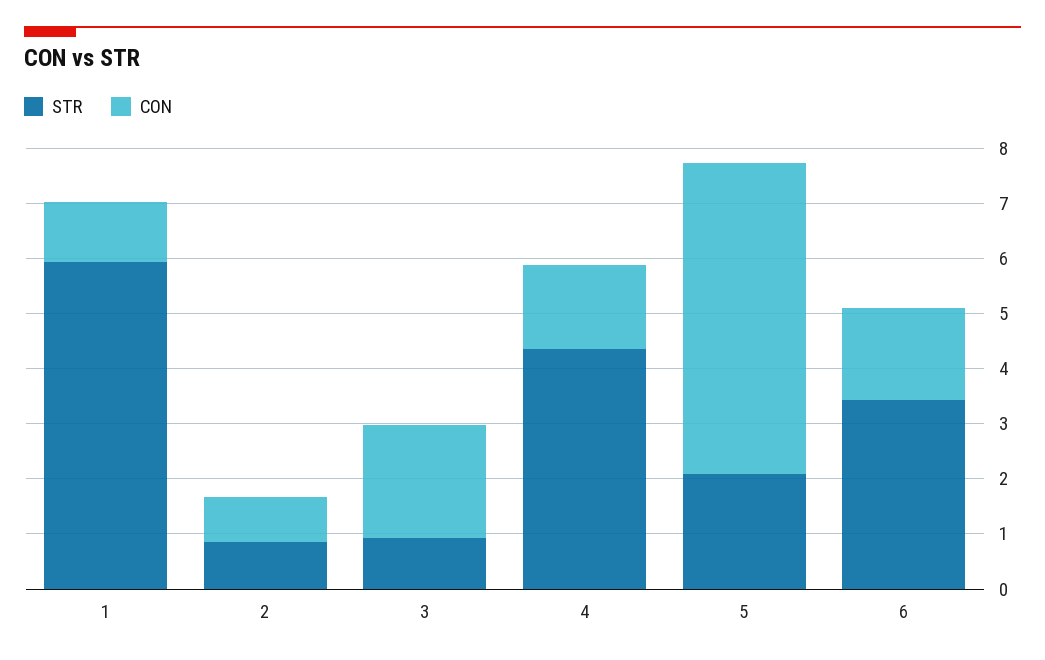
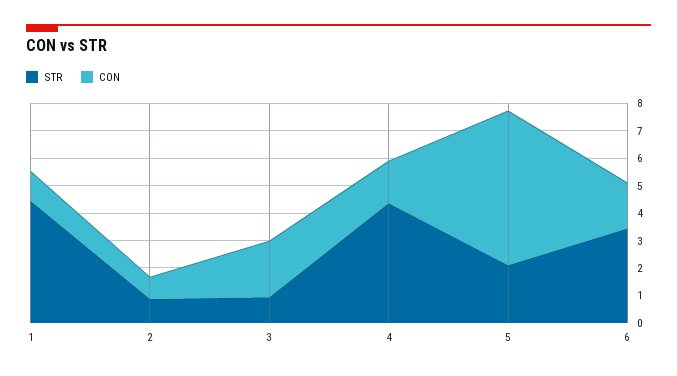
STR, 1: 6 -> 4.5

